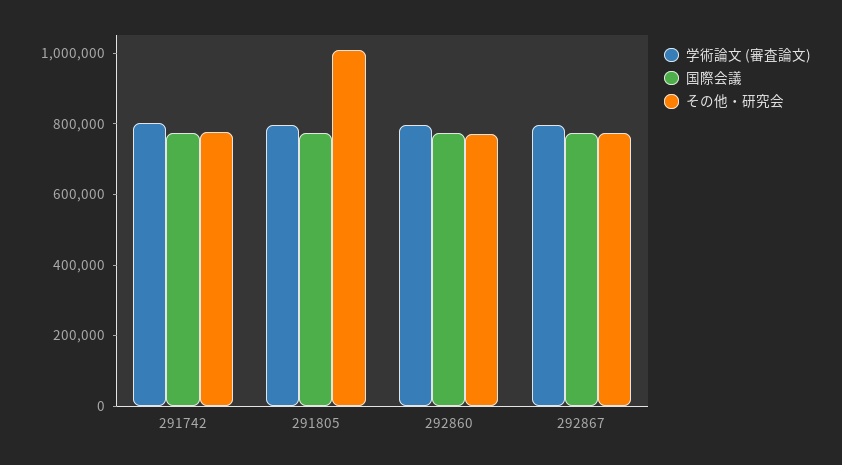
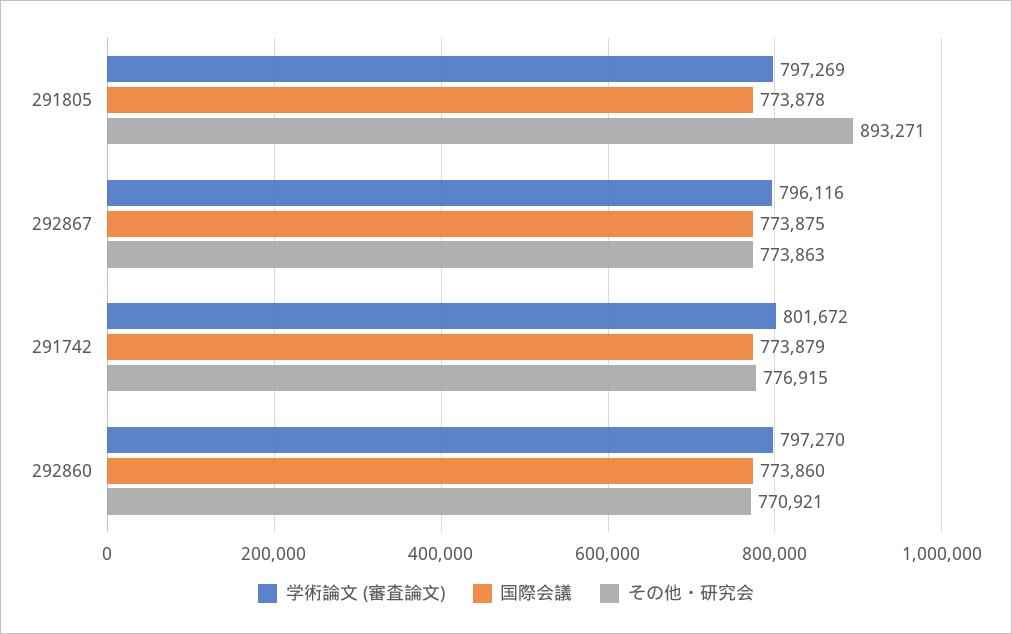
その他・研究会, 291805: 1000000 -> 893271

